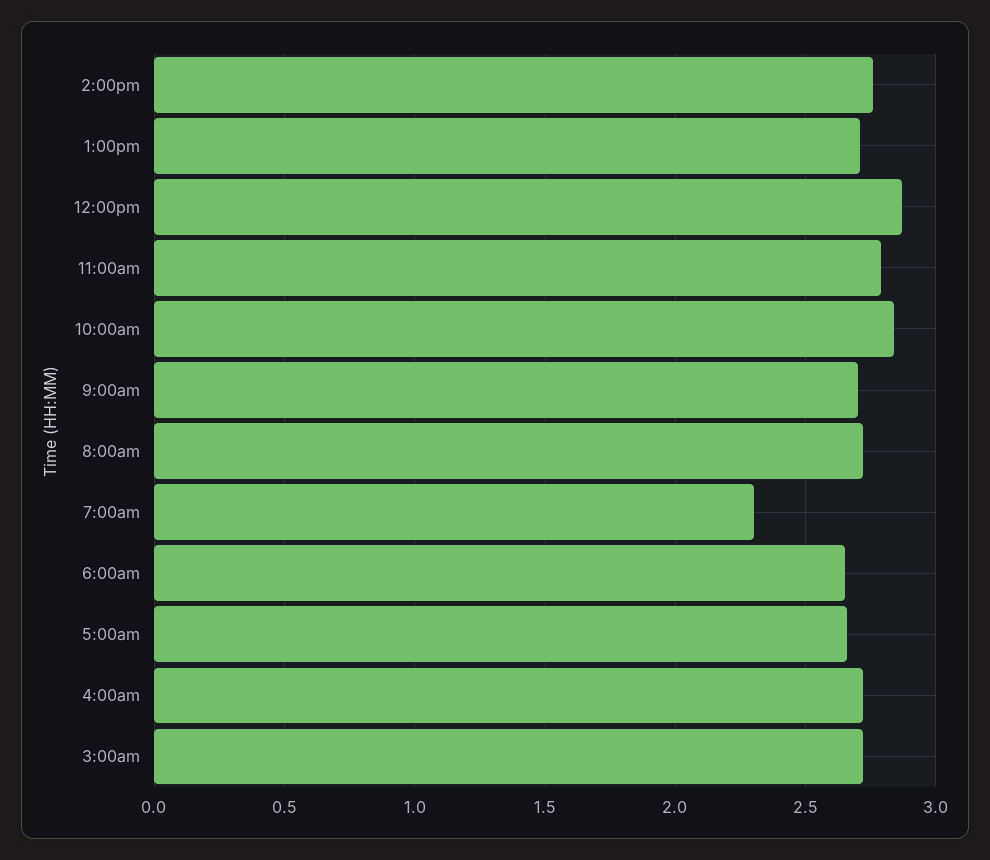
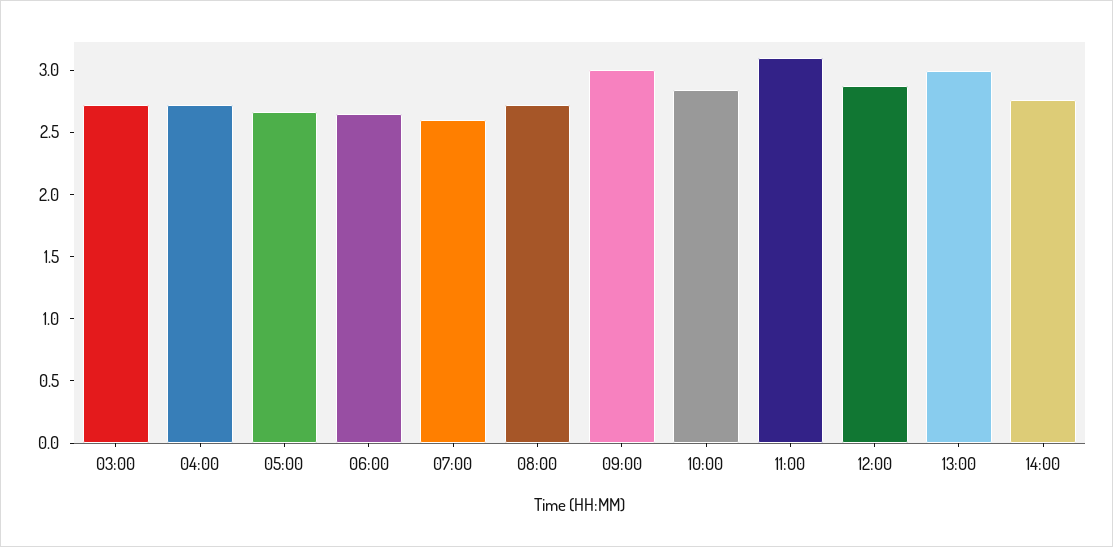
1:00pm: 2.7 -> 3
11:00am: 2.8 -> 3.1
9:00am: 2.7 -> 3
7:00am: 2.3 -> 2.6

